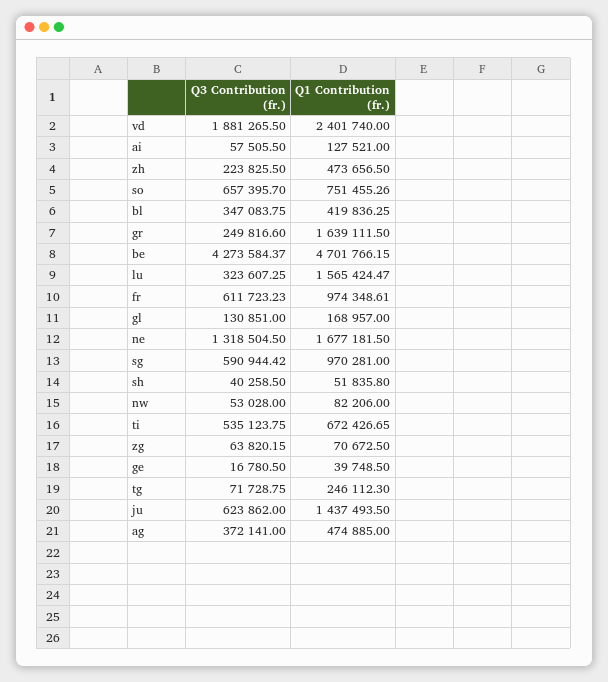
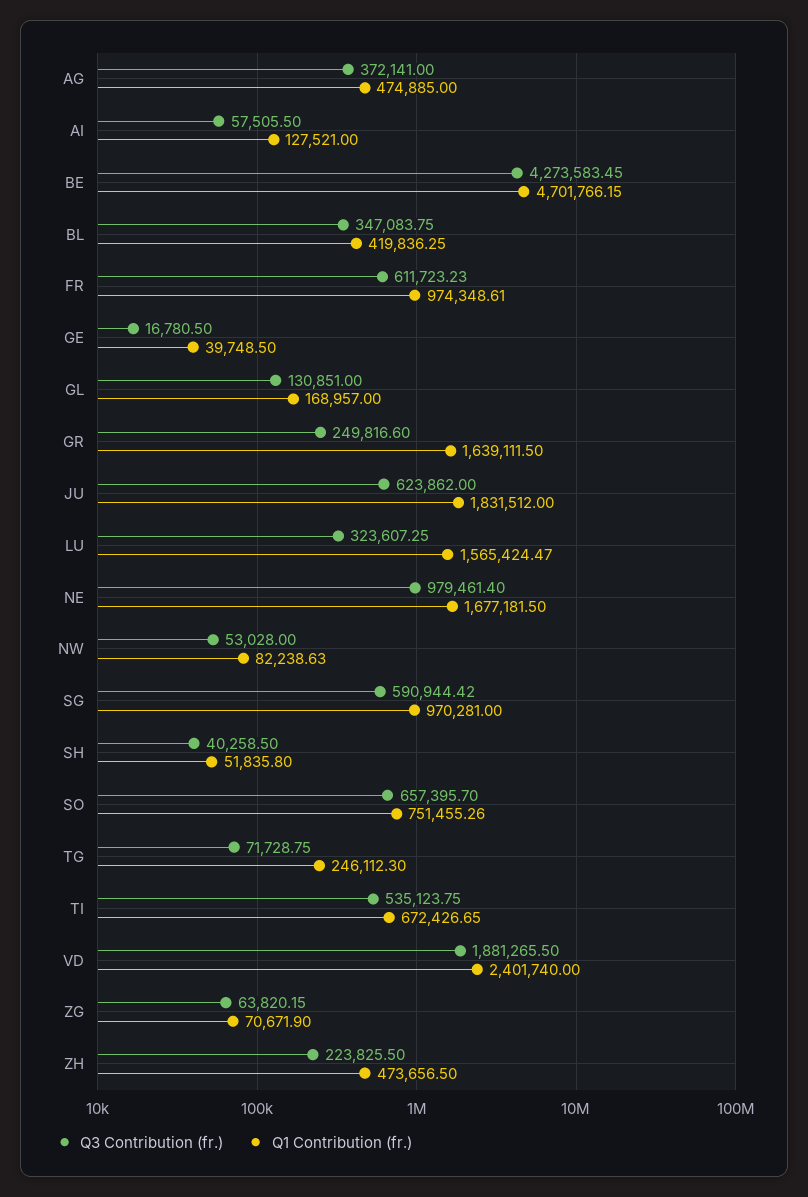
Q3 Contribution (fr.), be: 4273584.37 -> 4273583.45
Q3 Contribution (fr.), ne: 1318504.5 -> 979461.4
Q1 Contribution (fr.), nw: 82206 -> 82238.63
Q1 Contribution (fr.), zg: 70672.5 -> 70671.9
Q1 Contribution (fr.), ju: 1437493.5 -> 1831512

